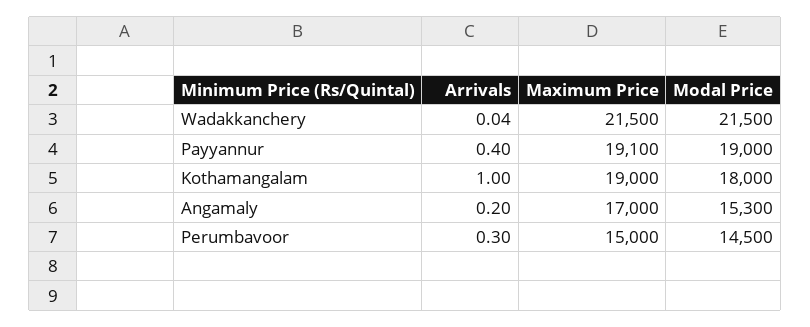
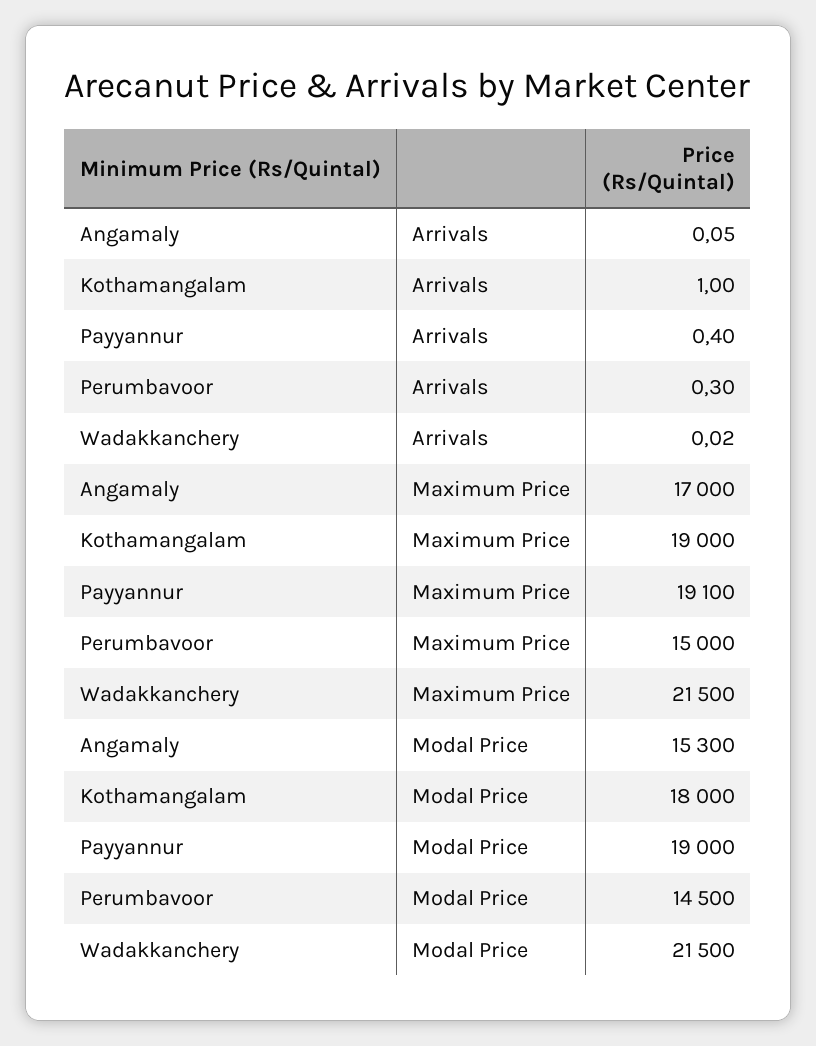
Arrivals, Wadakkanchery: 0.04 -> 0.02
Arrivals, Angamaly: 0.2 -> 0.05

